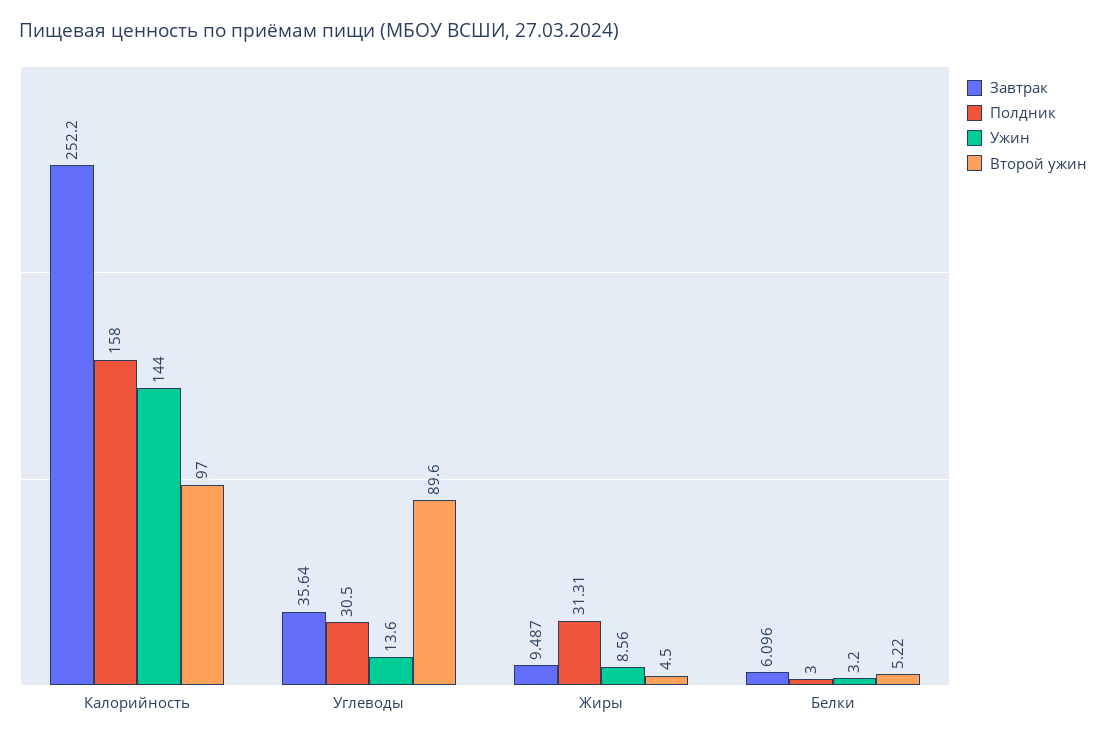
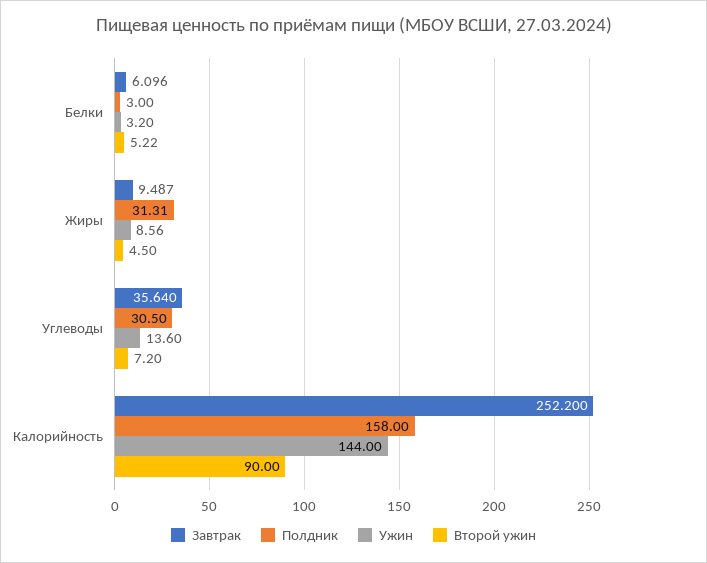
Второй ужин, Калорийность: 97 -> 90
Второй ужин, Углеводы: 89.6 -> 7.2

